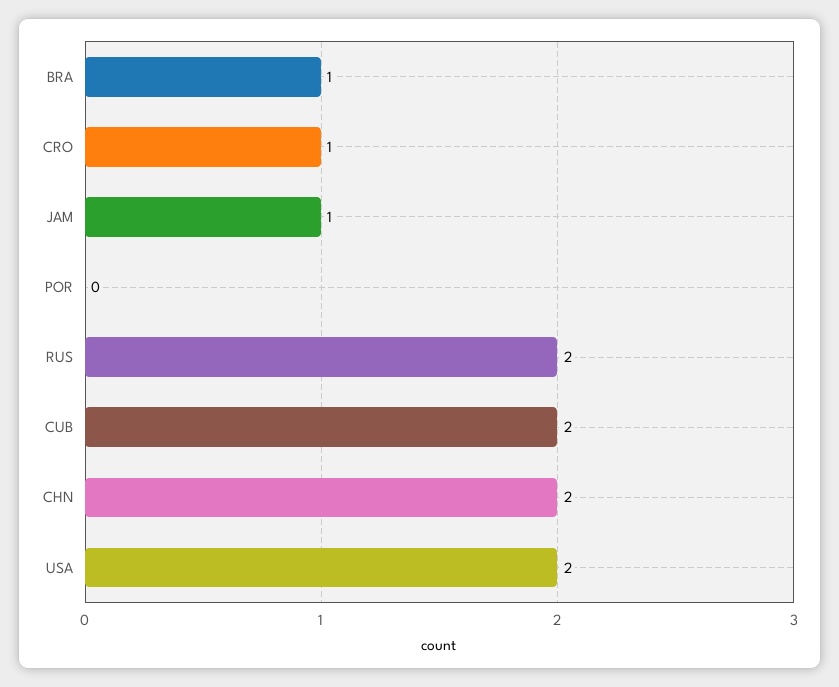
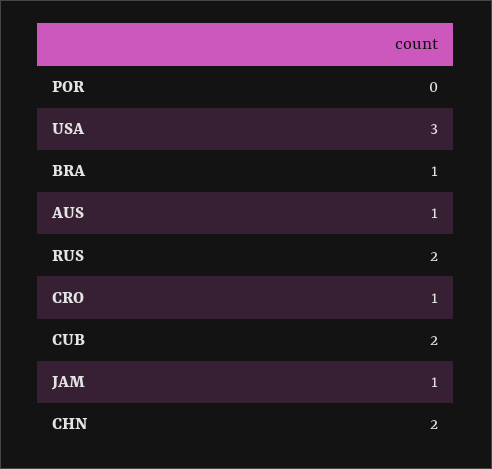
USA: 2 -> 3
AUS: none -> 1

